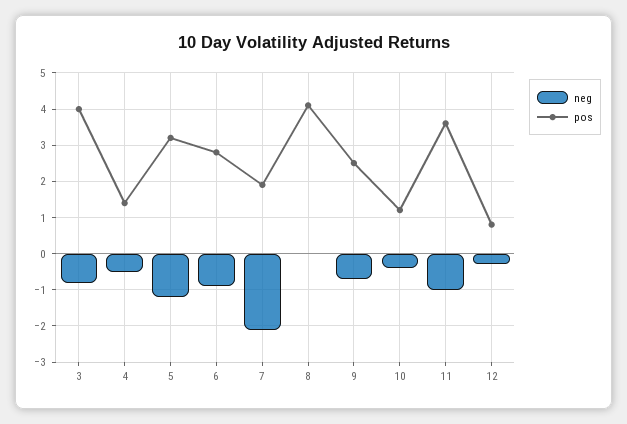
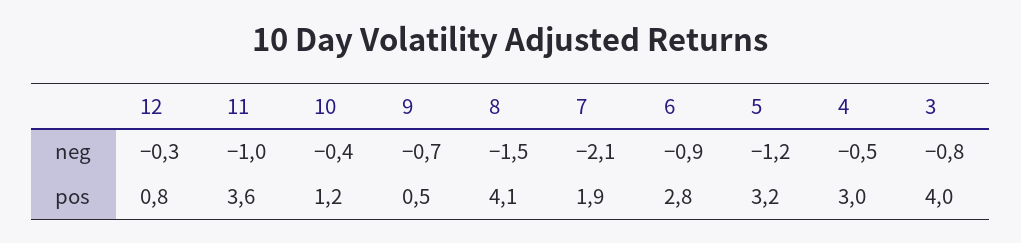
pos, 4: 1.5 -> 3
neg, 8: 0 -> -1.5
pos, 9: 2.5 -> 0.5

